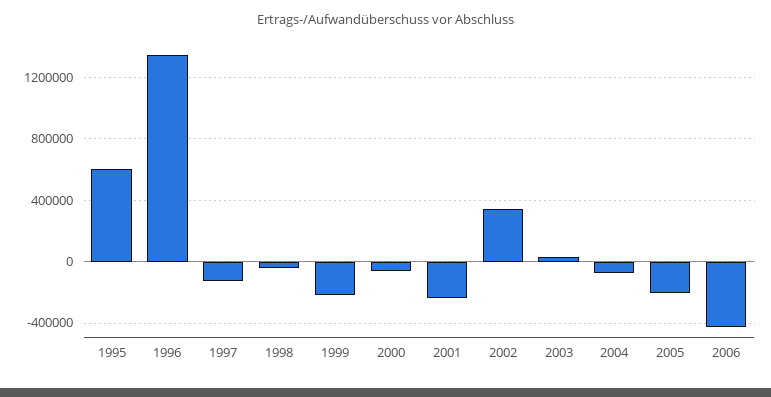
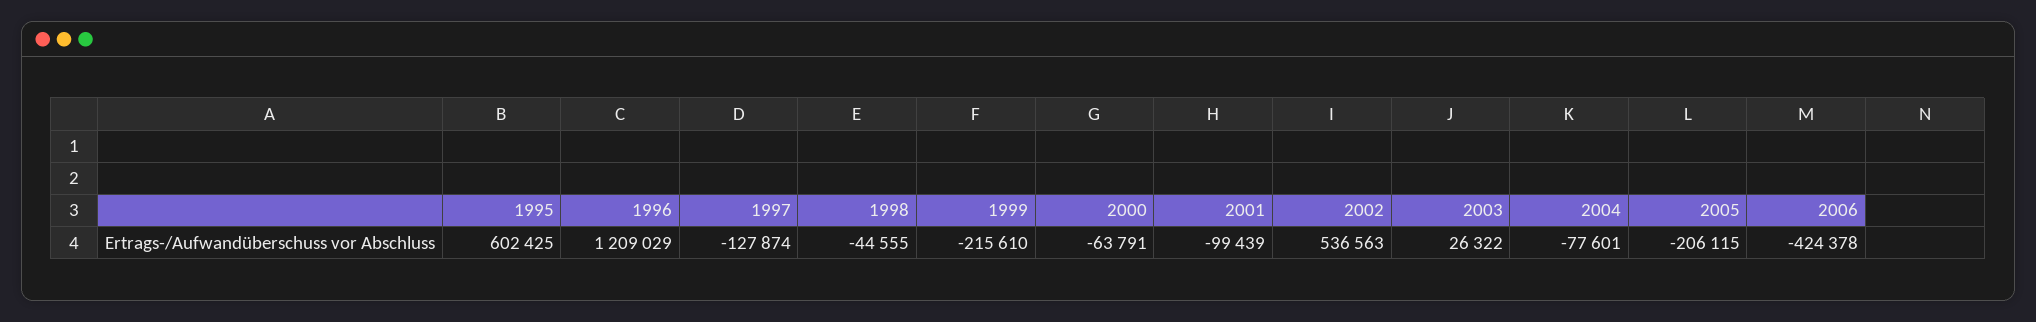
1996: 1350000 -> 1209029
2001: -250000 -> -99439
2002: 350000 -> 536563

